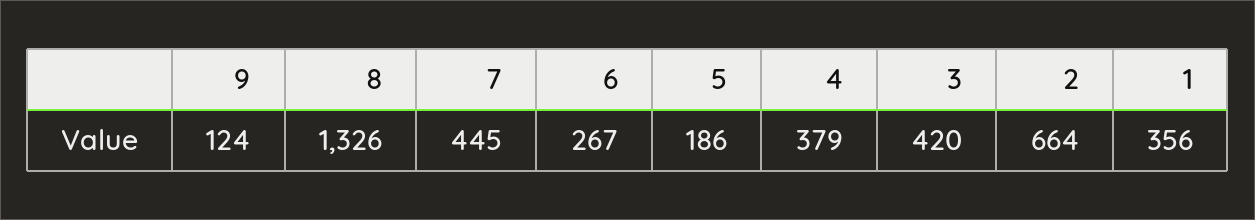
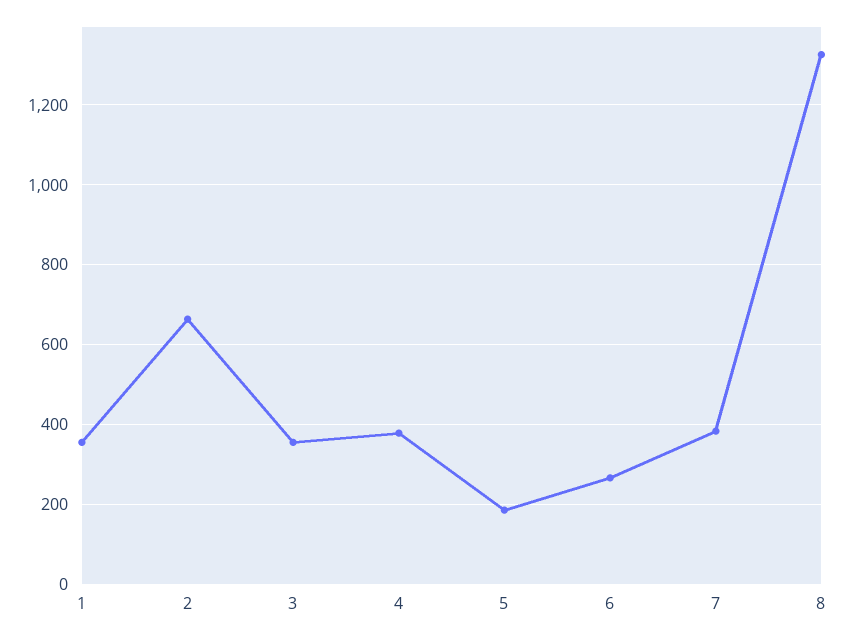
9: 124 -> none
7: 445 -> 380
3: 420 -> 360

